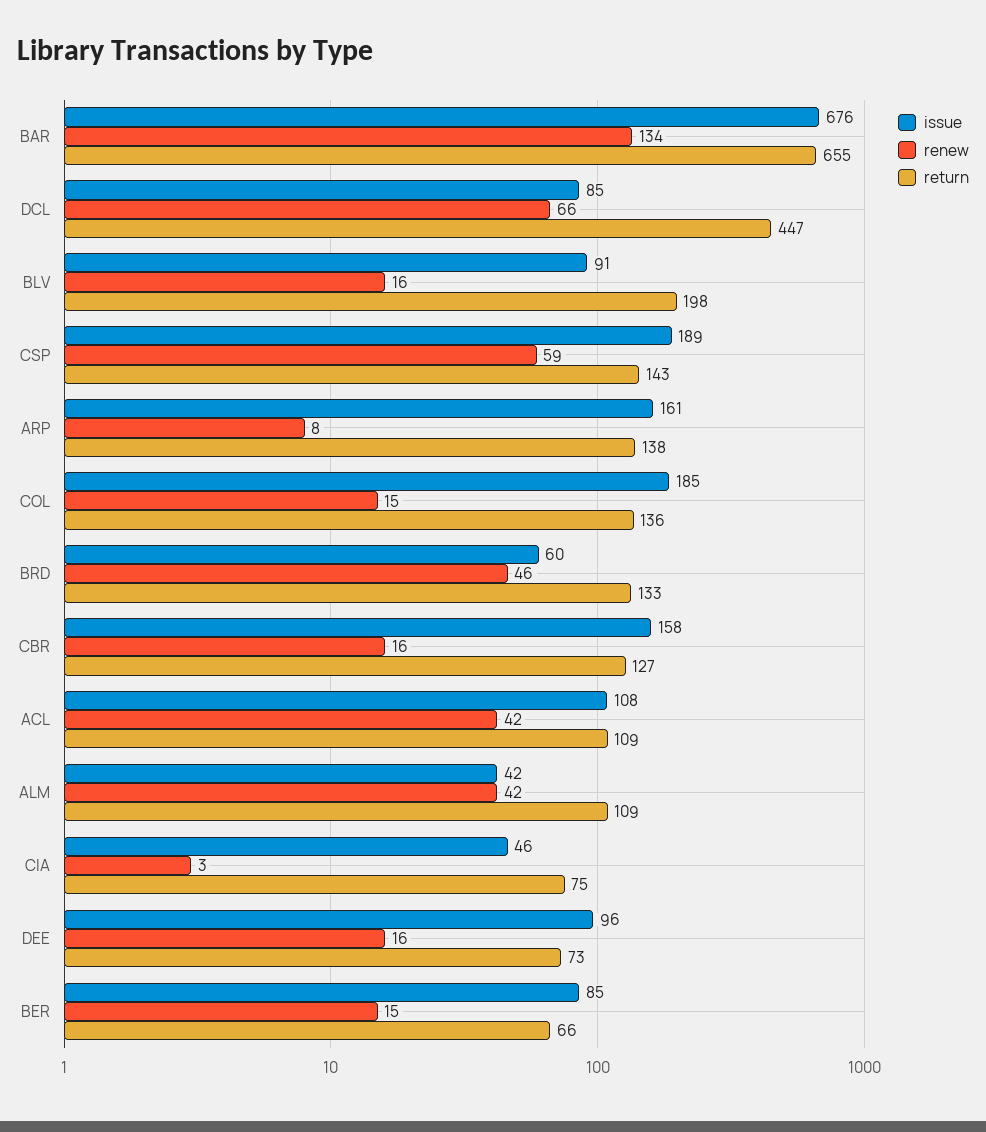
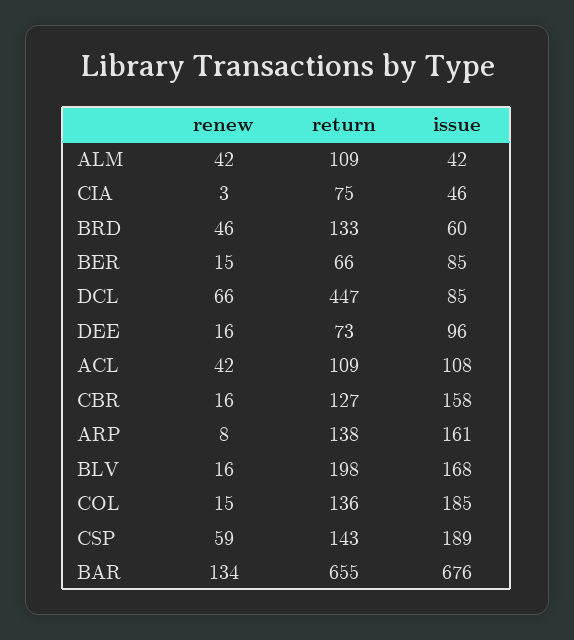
issue, BLV: 91 -> 168

